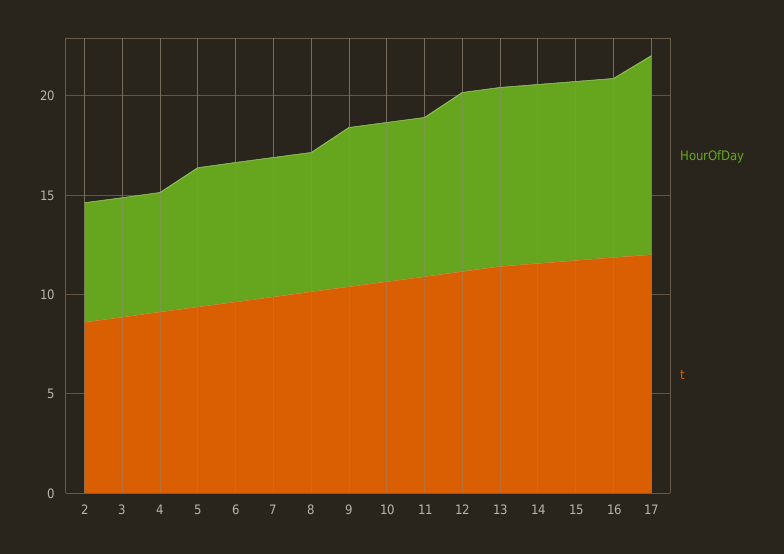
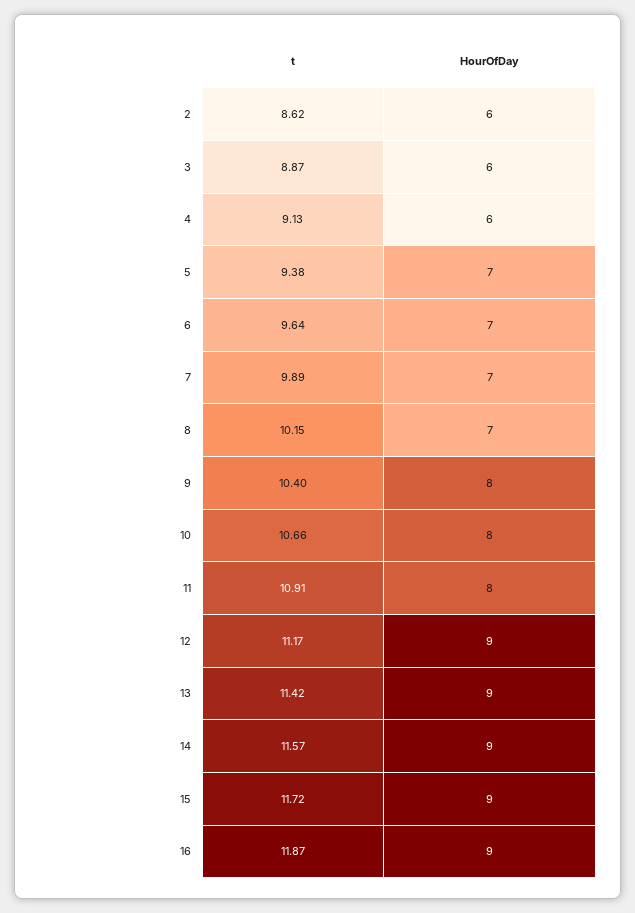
HourOfDay, 17: 10 -> none
t, 17: 12 -> none

